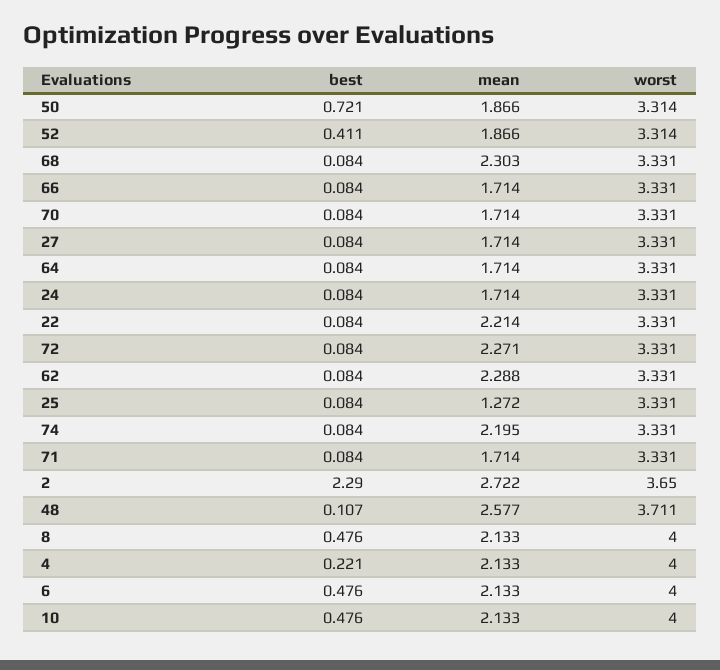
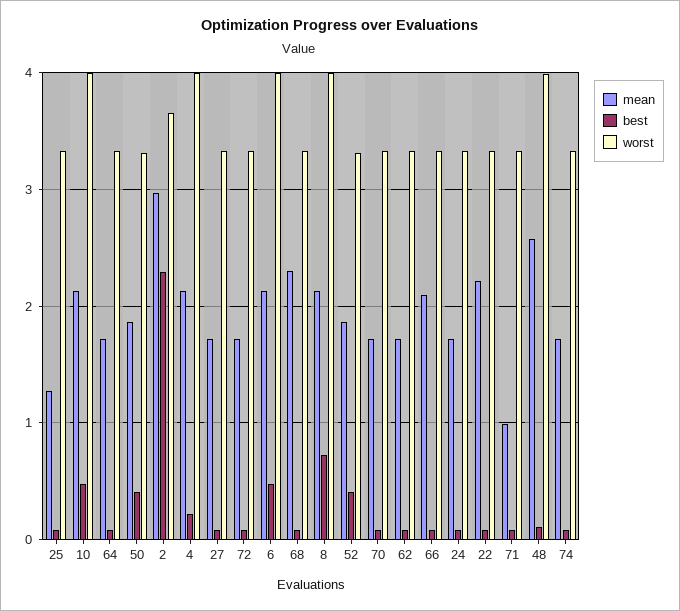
best, 50: 0.721 -> 0.4
mean, 66: 1.714 -> 2.1
mean, 72: 2.271 -> 1.7
mean, 62: 2.288 -> 1.7
mean, 74: 2.195 -> 1.7
mean, 71: 1.714 -> 1
mean, 2: 2.722 -> 3
worst, 48: 3.711 -> 4
best, 8: 0.476 -> 0.7

